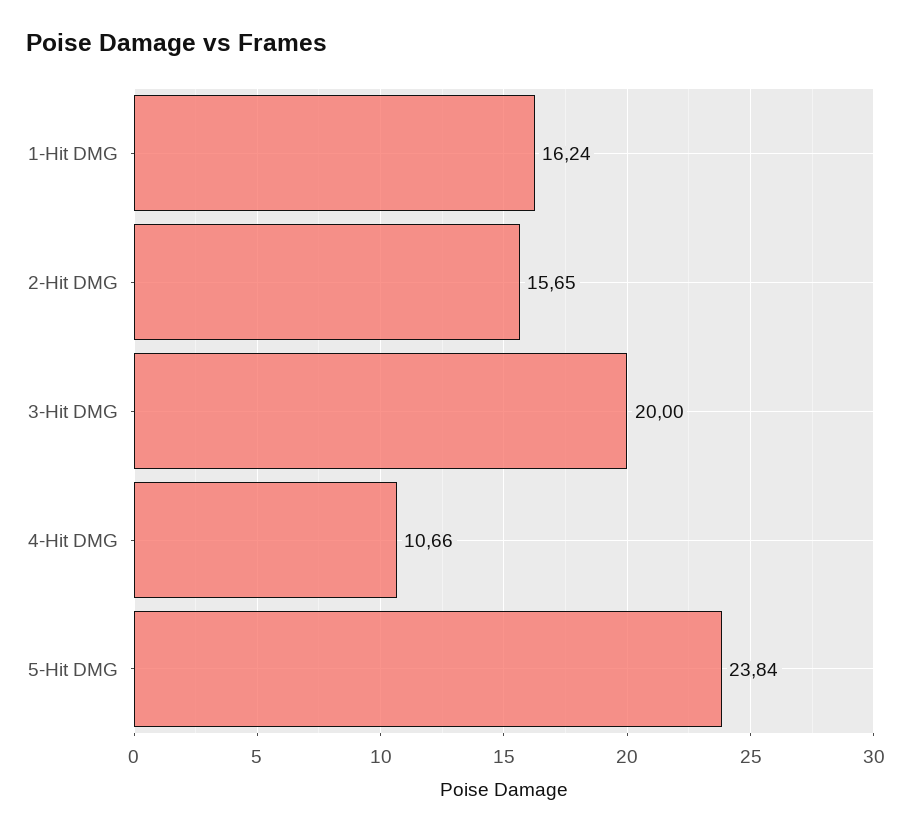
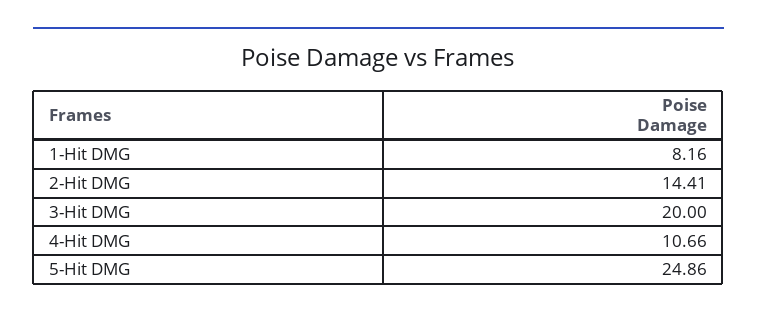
1-Hit DMG: 16.24 -> 8.16
2-Hit DMG: 15.65 -> 14.41
5-Hit DMG: 23.84 -> 24.86

